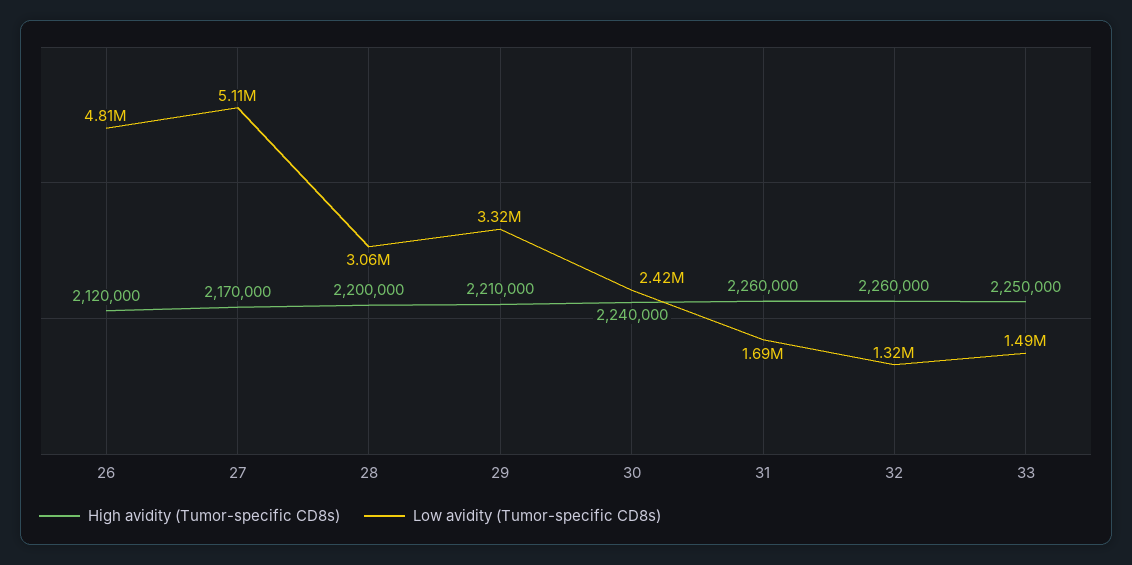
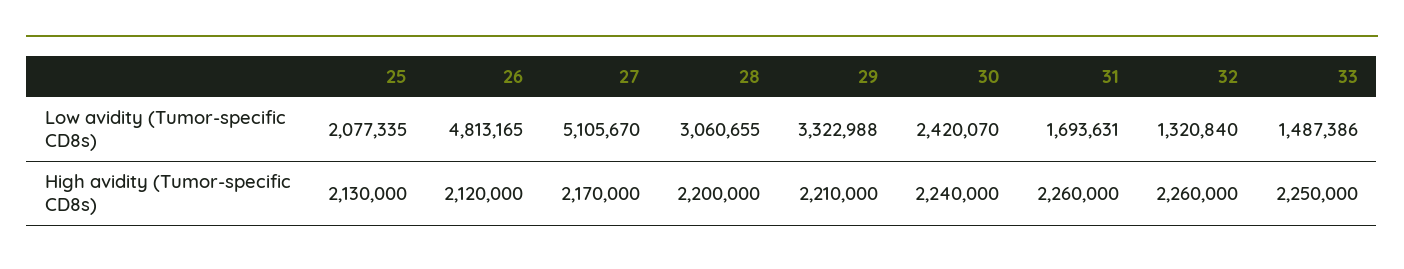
Low avidity (Tumor-specific CD8s), 25: none -> 2077335
High avidity (Tumor-specific CD8s), 25: none -> 2130000

